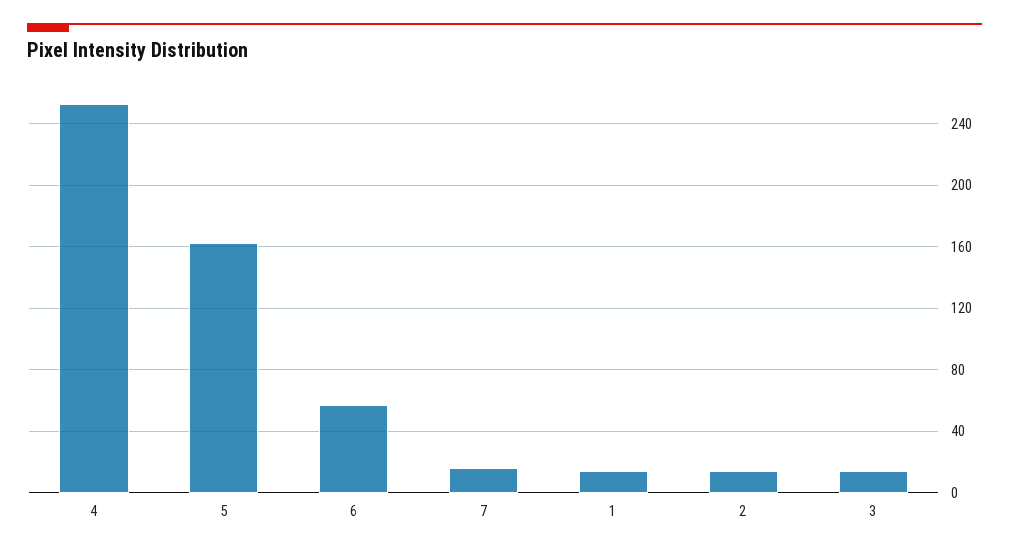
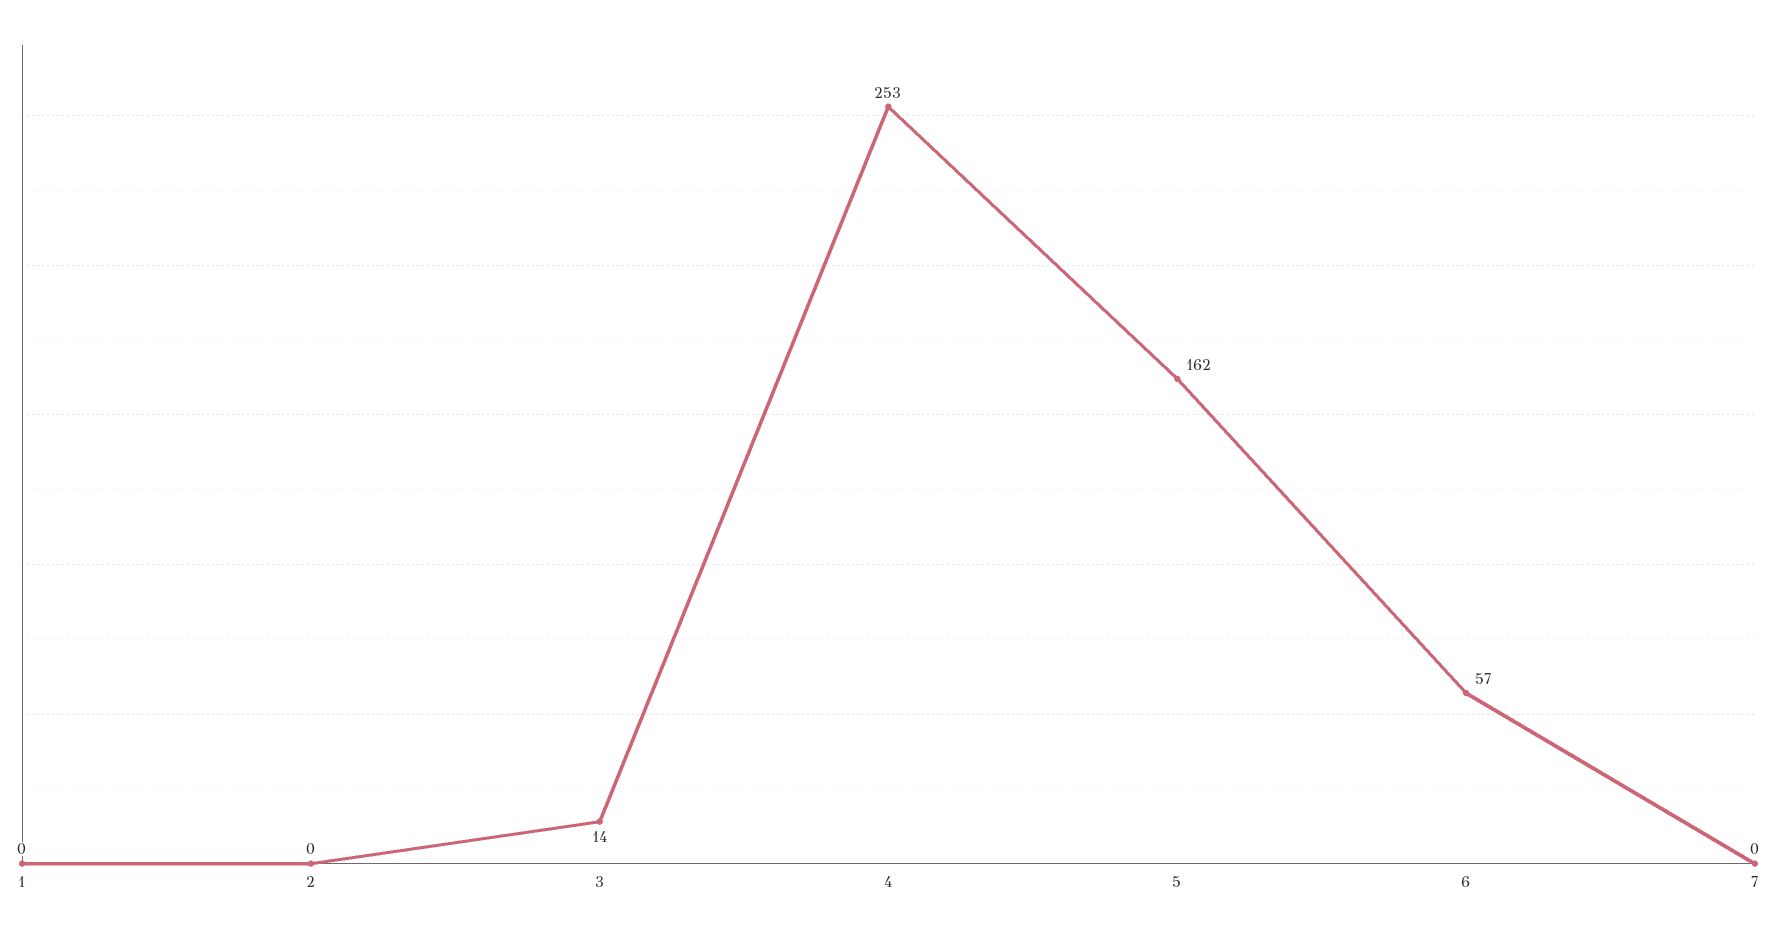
7: 15 -> 0
1: 15 -> 0
2: 15 -> 0

